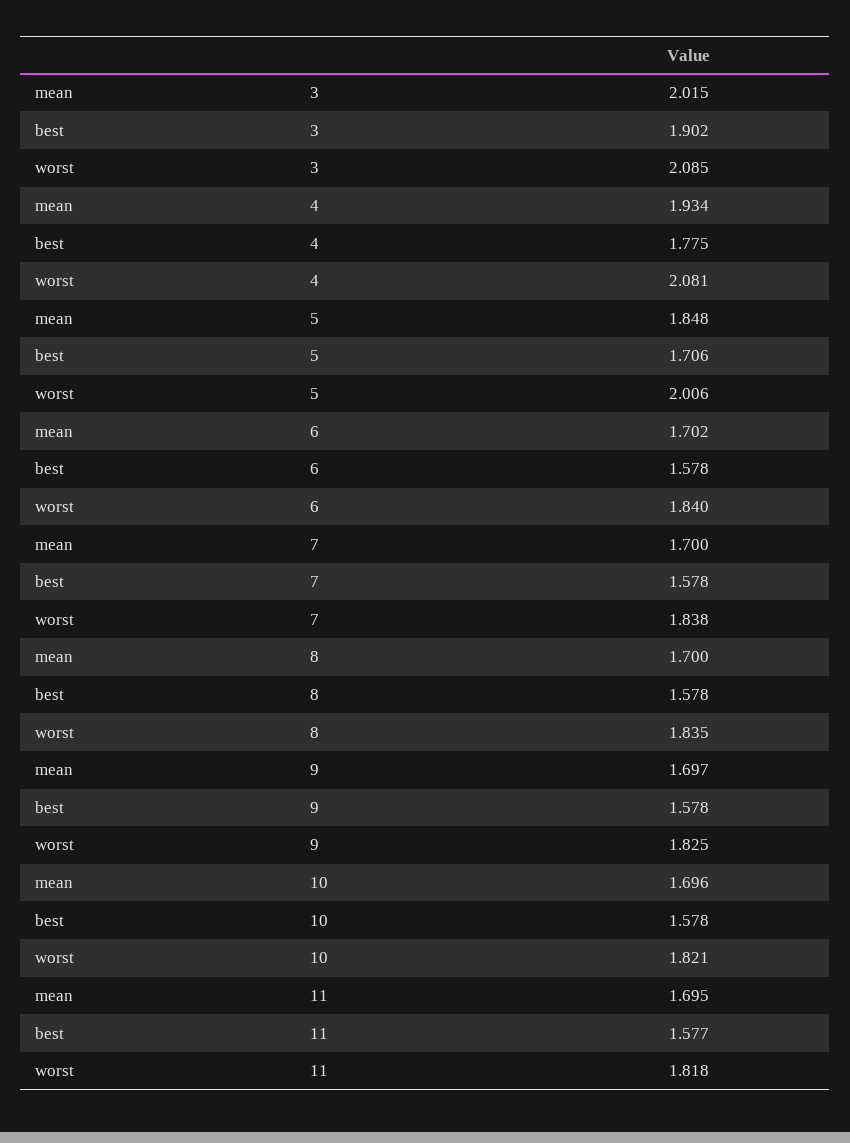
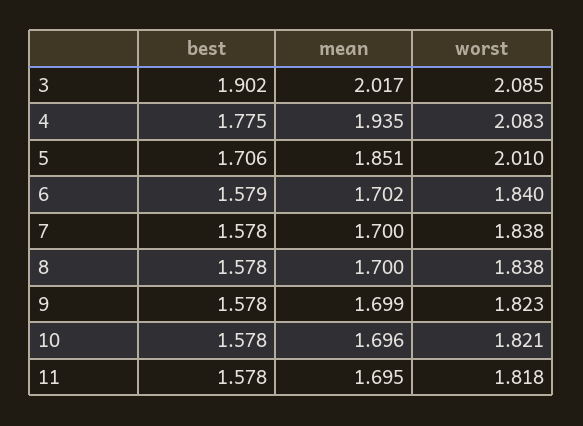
mean, 3: 2.015 -> 2.017
mean, 4: 1.934 -> 1.935
worst, 4: 2.081 -> 2.083
mean, 5: 1.848 -> 1.851
worst, 5: 2.006 -> 2.01
best, 6: 1.578 -> 1.579
worst, 8: 1.835 -> 1.838
mean, 9: 1.697 -> 1.699
worst, 9: 1.825 -> 1.823
best, 11: 1.577 -> 1.578

